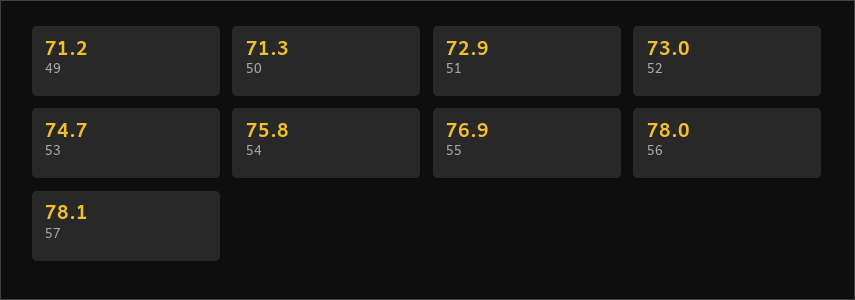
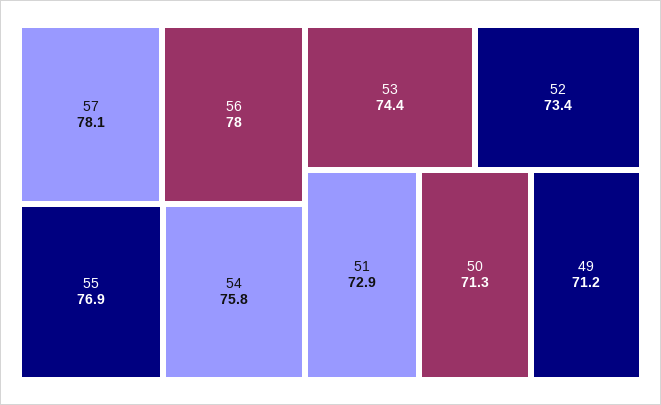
52: 73 -> 73.4
53: 74.7 -> 74.4

